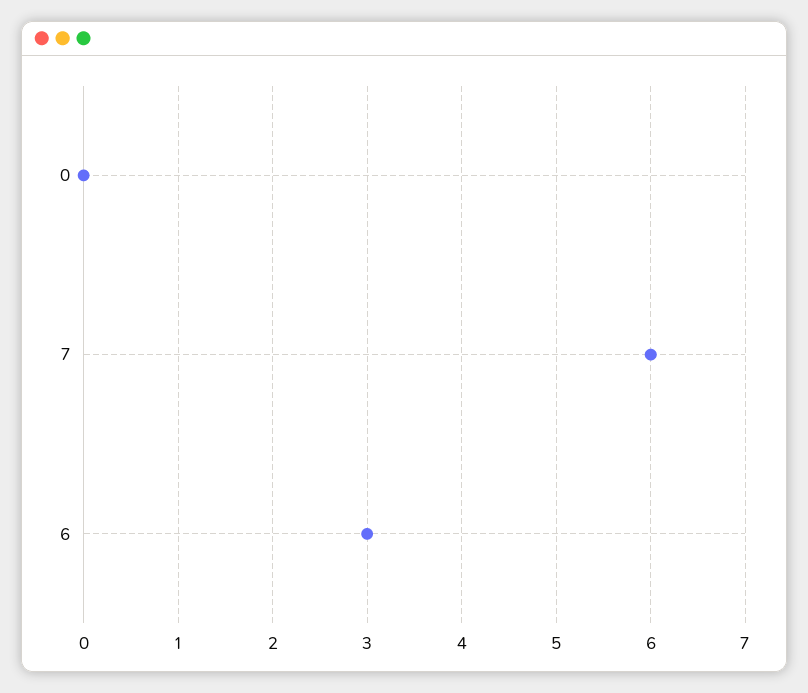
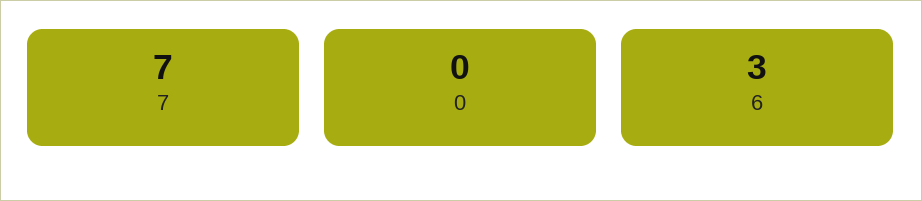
7: 6 -> 7

